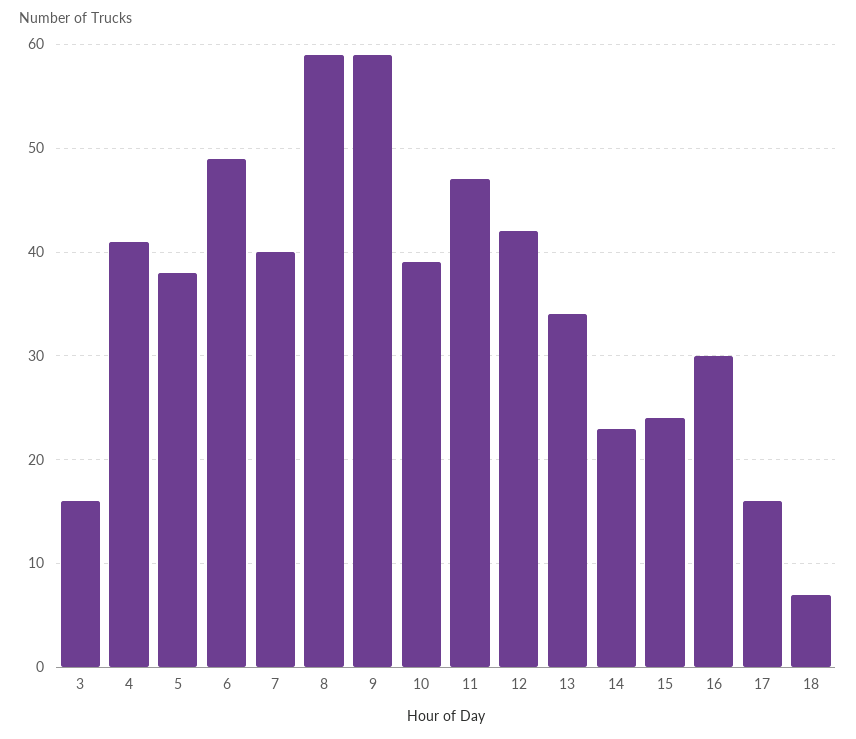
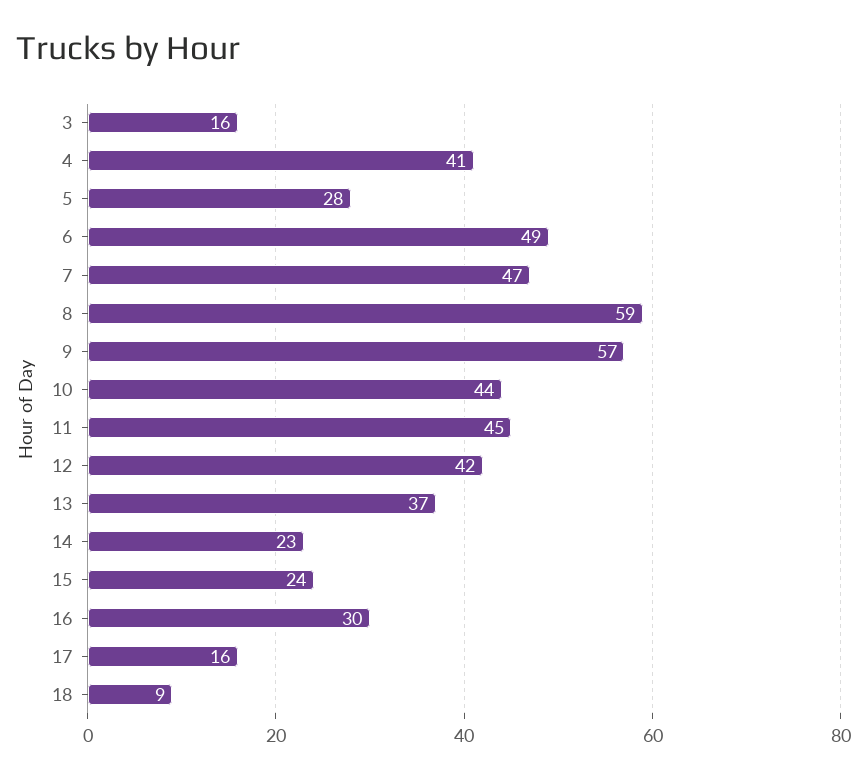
5: 38 -> 28
7: 40 -> 47
9: 59 -> 57
10: 39 -> 44
11: 47 -> 45
13: 34 -> 37
18: 7 -> 9

